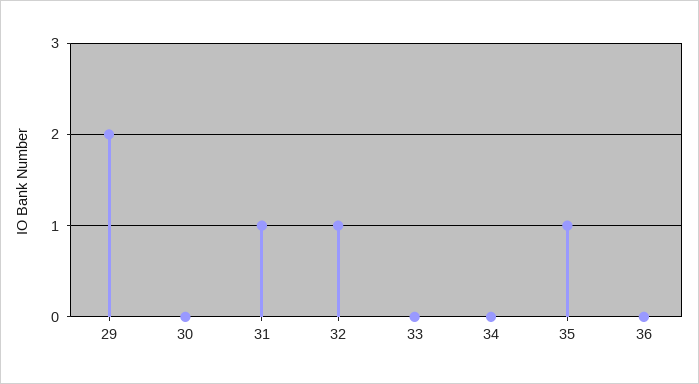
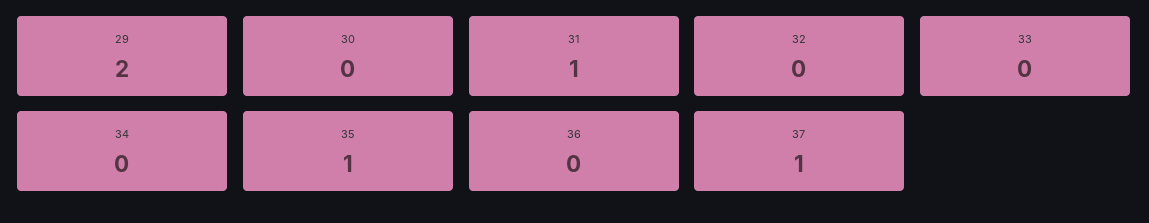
32: 1 -> 0
37: none -> 1

